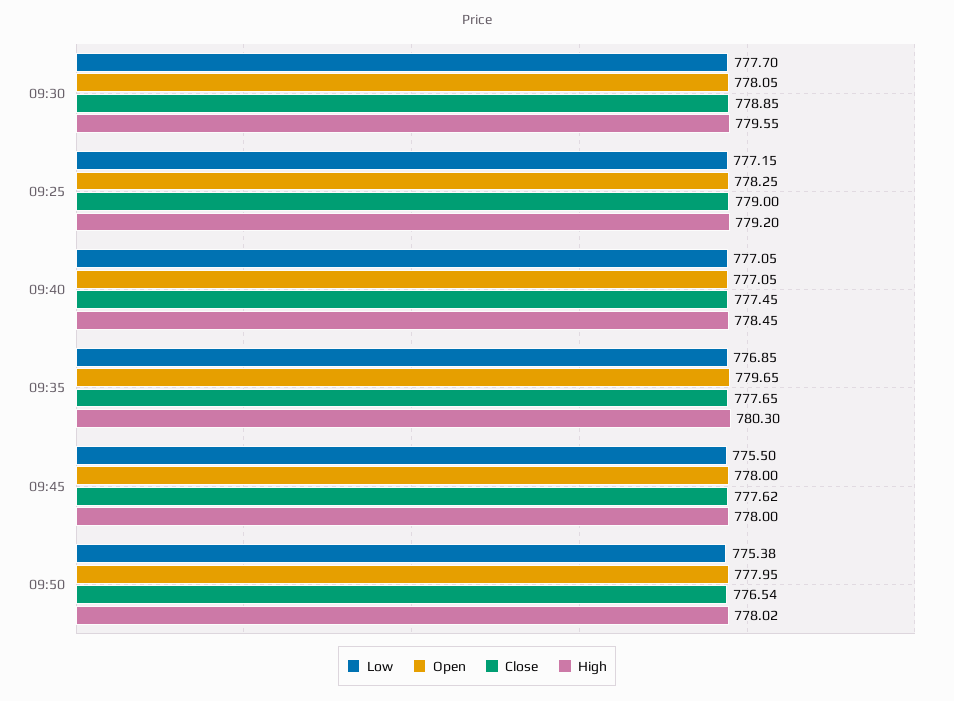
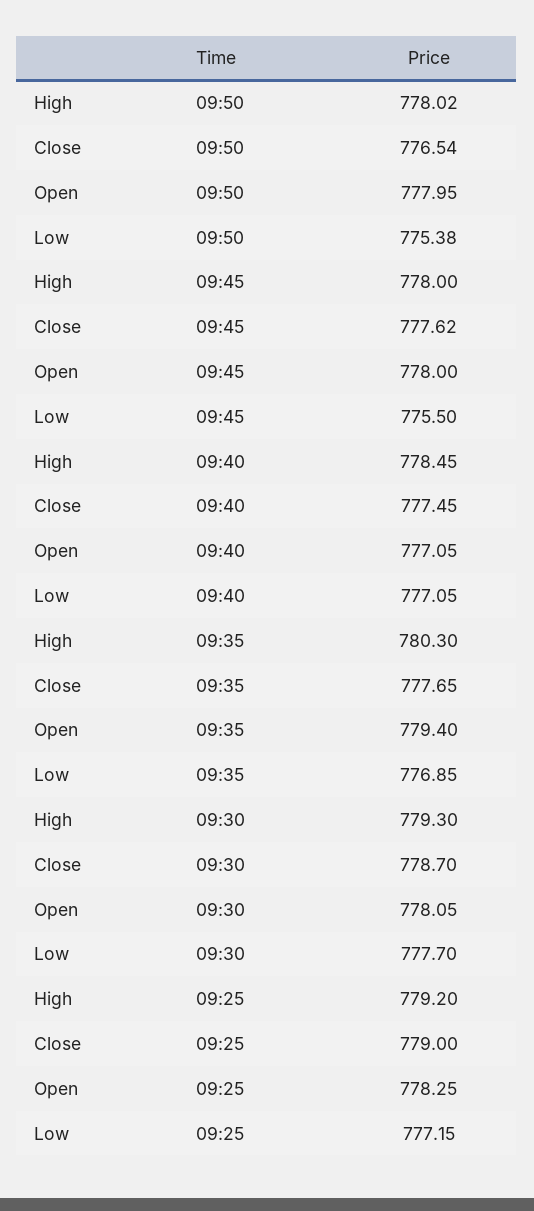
Close, 09:30: 778.85 -> 778.7
High, 09:30: 779.55 -> 779.3
Open, 09:35: 779.65 -> 779.4

